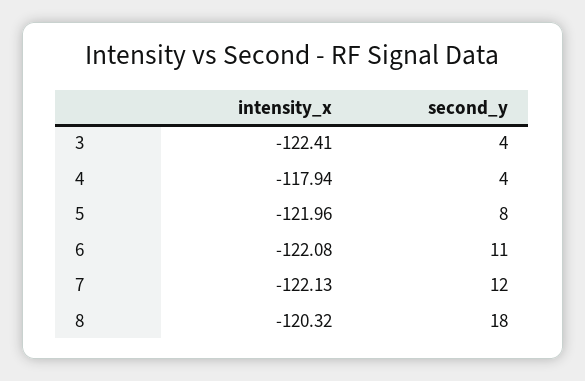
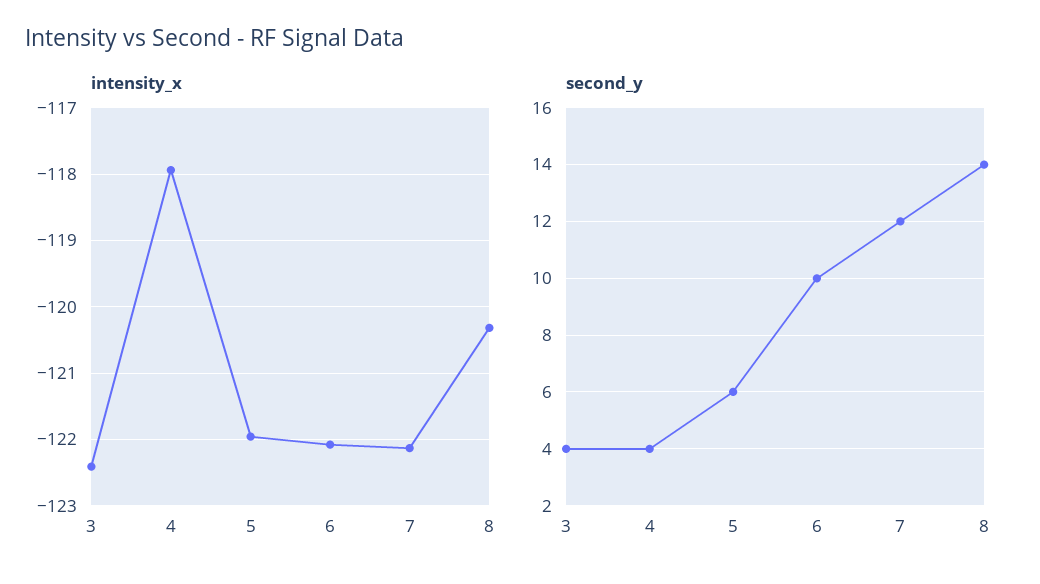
second_y, 5: 8 -> 6
second_y, 6: 11 -> 10
second_y, 8: 18 -> 14

